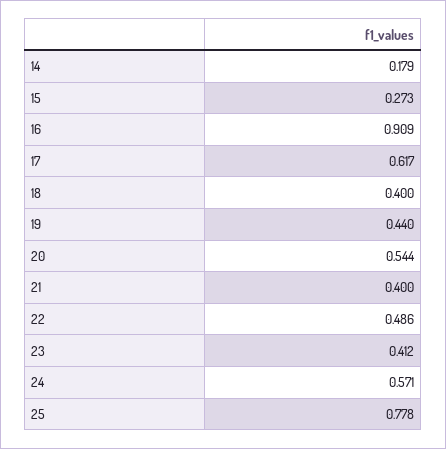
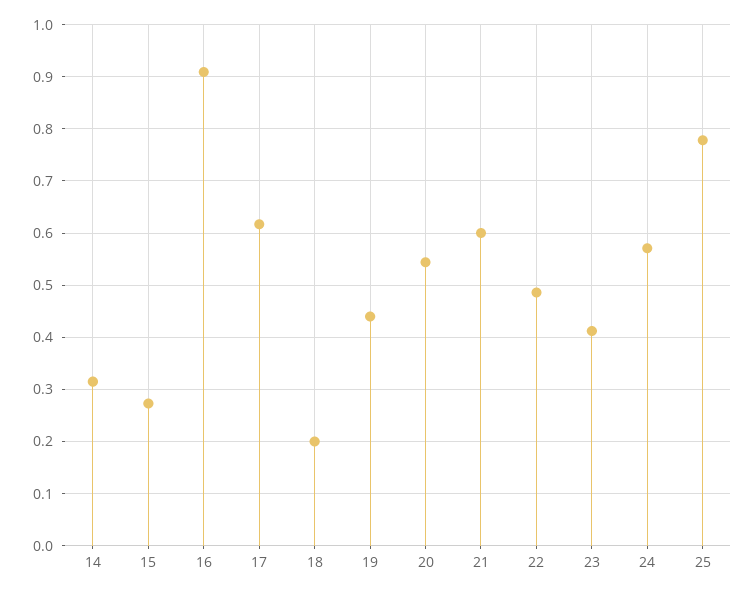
14: 0.179 -> 0.32
18: 0.4 -> 0.2
21: 0.4 -> 0.6

